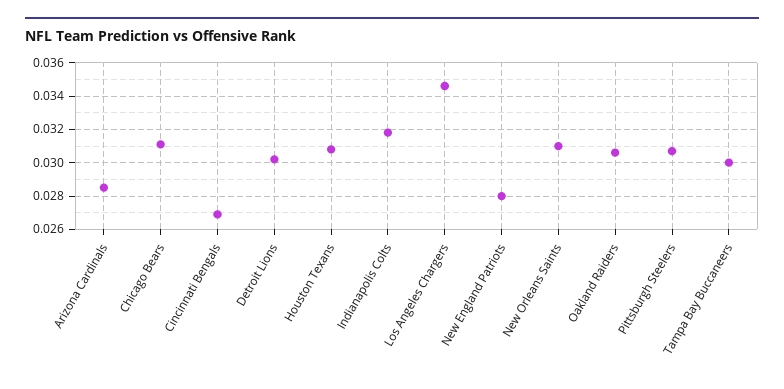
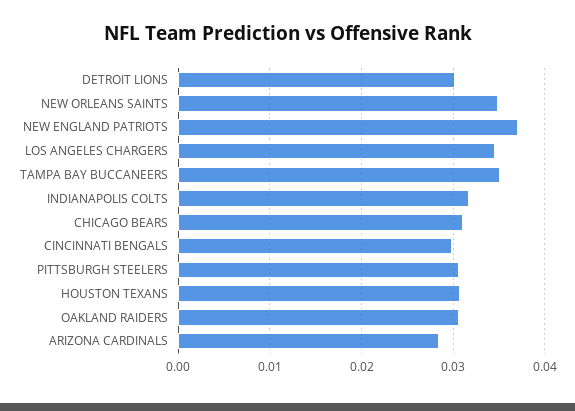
Cincinnati Bengals: 0.027 -> 0.03
New England Patriots: 0.028 -> 0.037
New Orleans Saints: 0.031 -> 0.035
Tampa Bay Buccaneers: 0.03 -> 0.035

